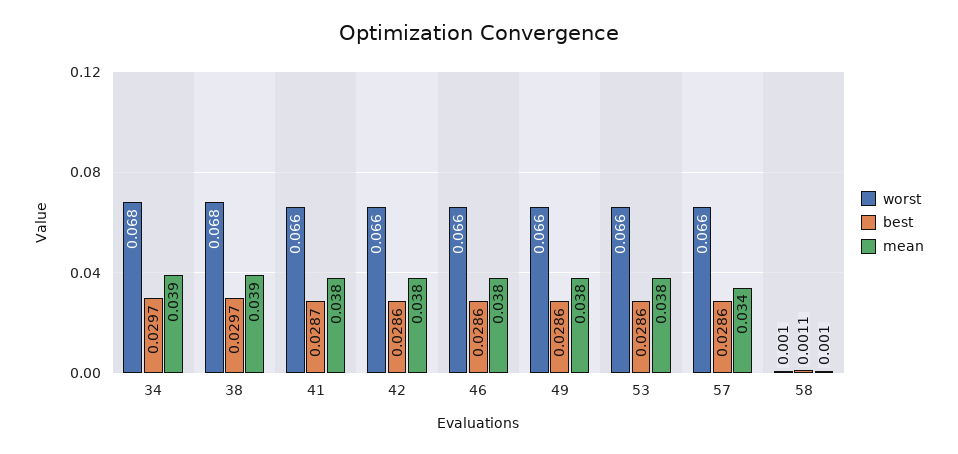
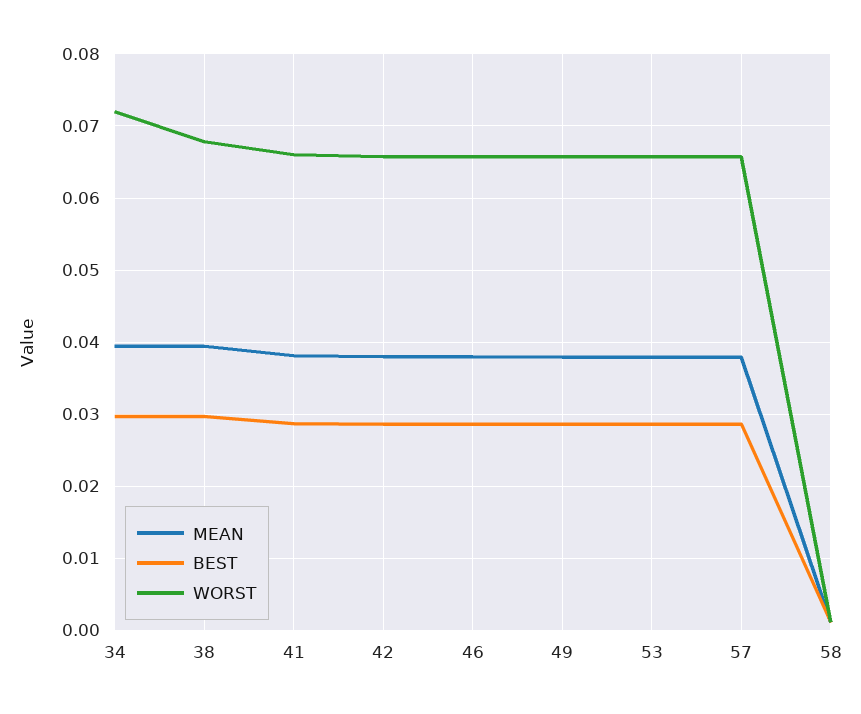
worst, 34: 0.068 -> 0.072
mean, 57: 0.034 -> 0.038

